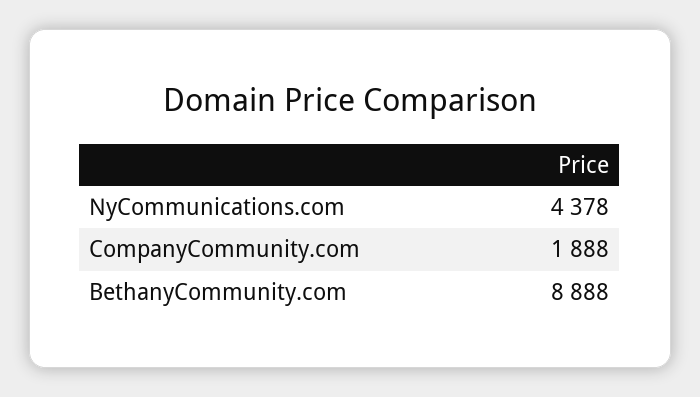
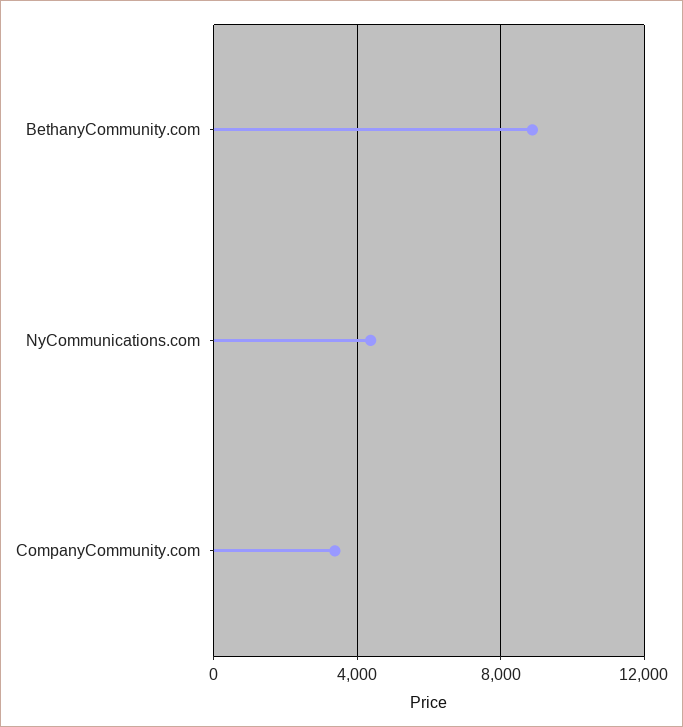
CompanyCommunity.com: 1888 -> 3500

